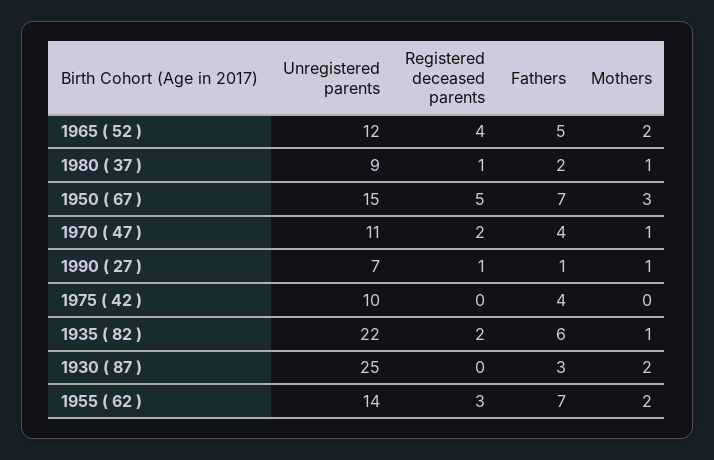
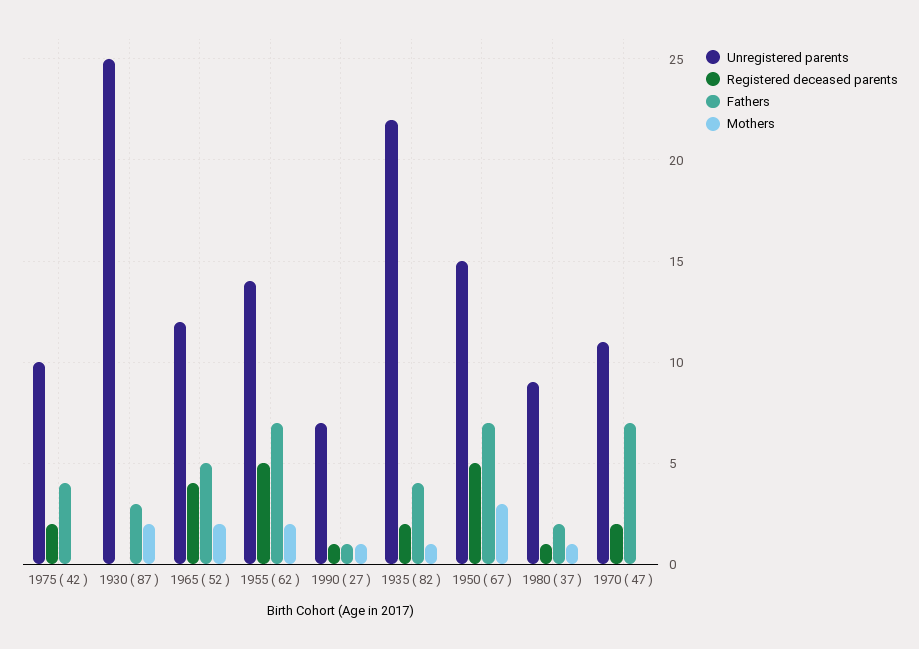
Fathers, 1970 ( 47 ): 4 -> 7
Mothers, 1970 ( 47 ): 1 -> 0
Registered deceased parents, 1975 ( 42 ): 0 -> 2
Fathers, 1935 ( 82 ): 6 -> 4
Registered deceased parents, 1955 ( 62 ): 3 -> 5

